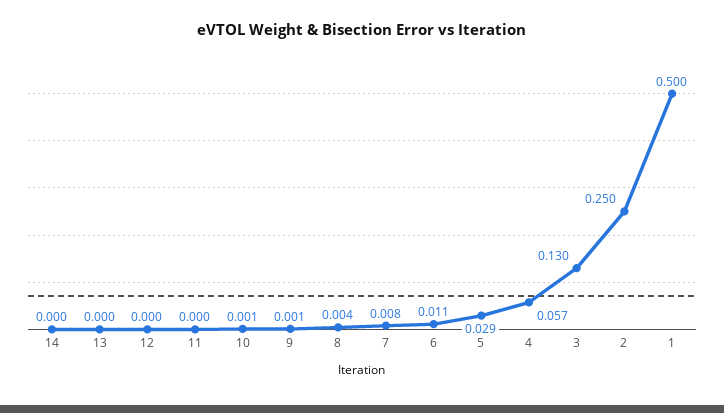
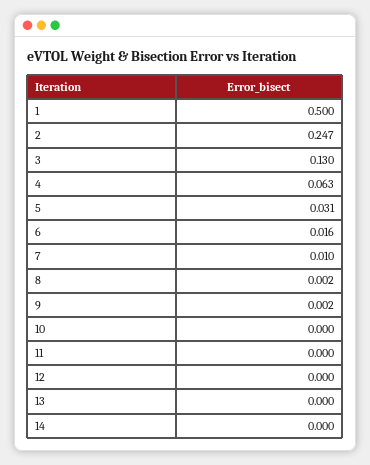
10: 0.001 -> 0
9: 0.001 -> 0.002
8: 0.004 -> 0.002
7: 0.008 -> 0.01
6: 0.011 -> 0.016
5: 0.029 -> 0.031
4: 0.057 -> 0.063
2: 0.25 -> 0.247

